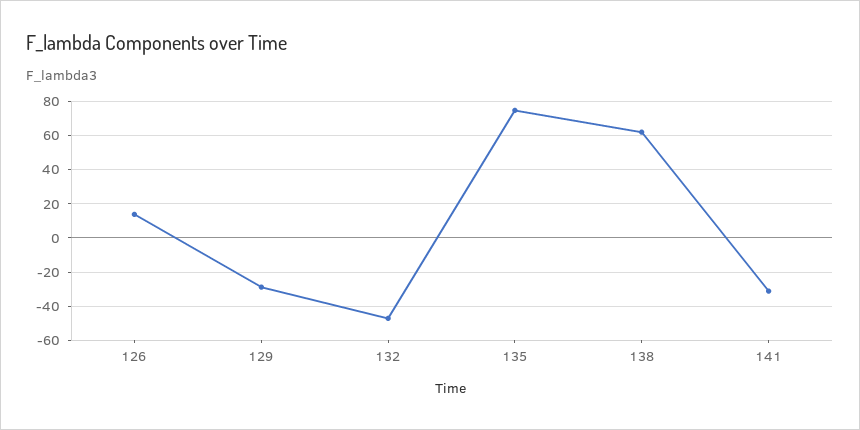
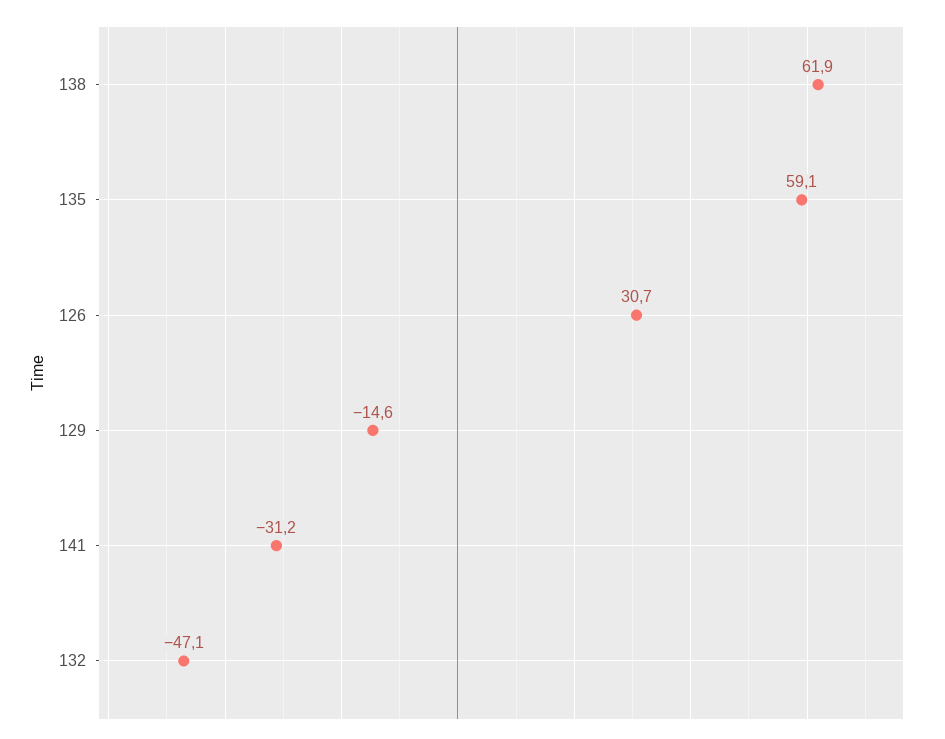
126: 15 -> 30.7
129: -30 -> -14.6
135: 75 -> 59.1

